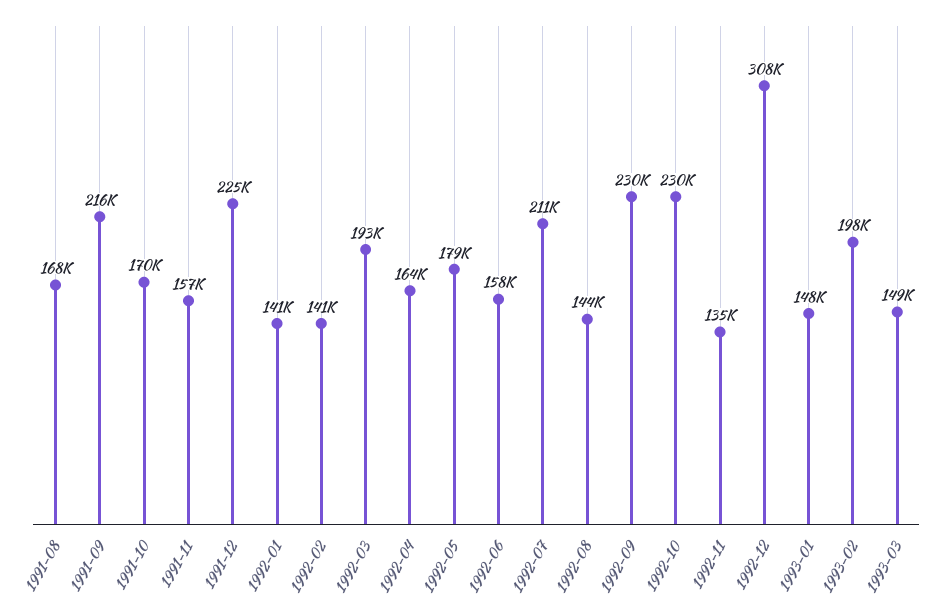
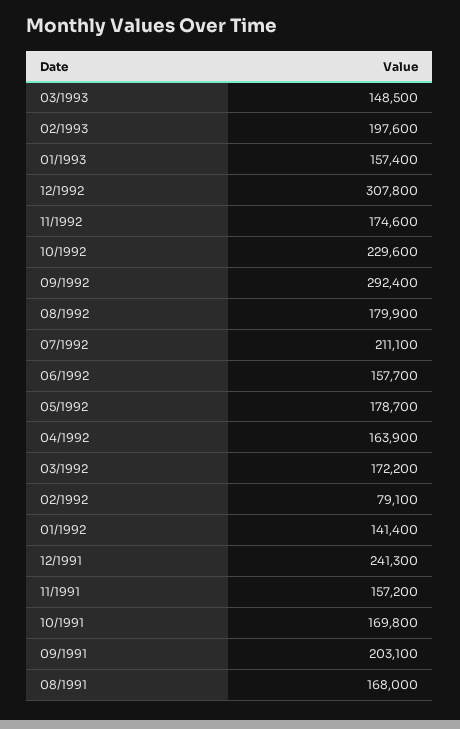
1991-09: 216000 -> 203100
1991-12: 225000 -> 241300
1992-02: 141000 -> 79100
1992-03: 193000 -> 172200
1992-08: 144000 -> 179900
1992-09: 230000 -> 292400
1992-11: 135000 -> 174600
1993-01: 148000 -> 157400

